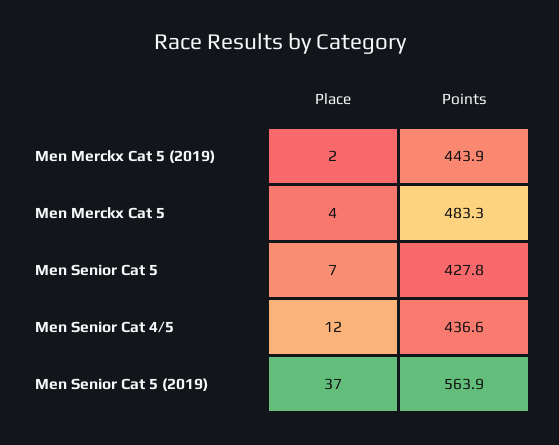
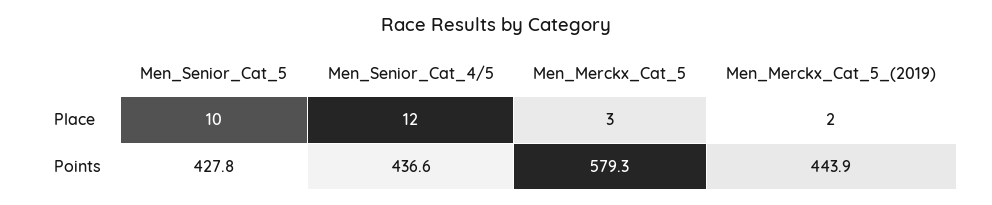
Place, Men Merckx Cat 5: 4 -> 3
Points, Men Merckx Cat 5: 483.3 -> 579.3
Place, Men Senior Cat 5: 7 -> 10
Place, Men Senior Cat 5 (2019): 37 -> none
Points, Men Senior Cat 5 (2019): 563.9 -> none

